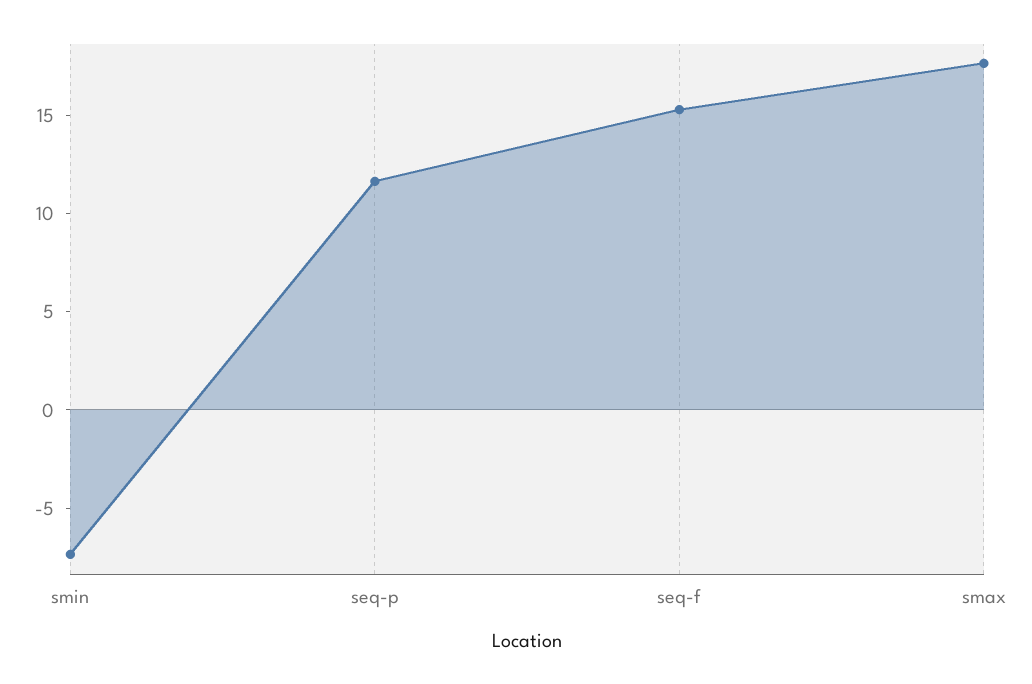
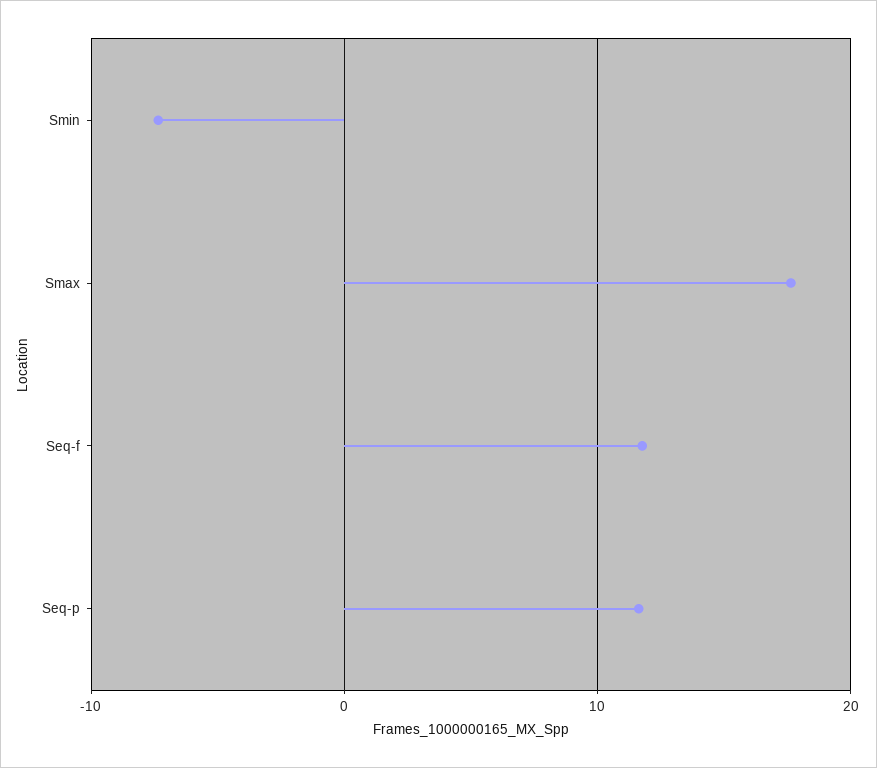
seq-f: 15 -> 12

